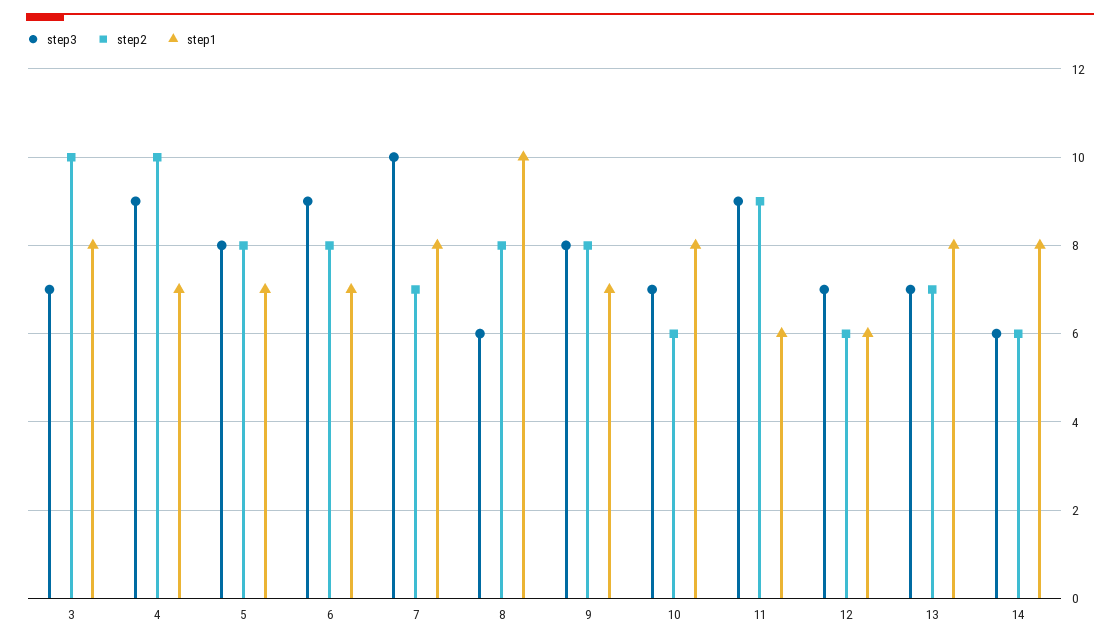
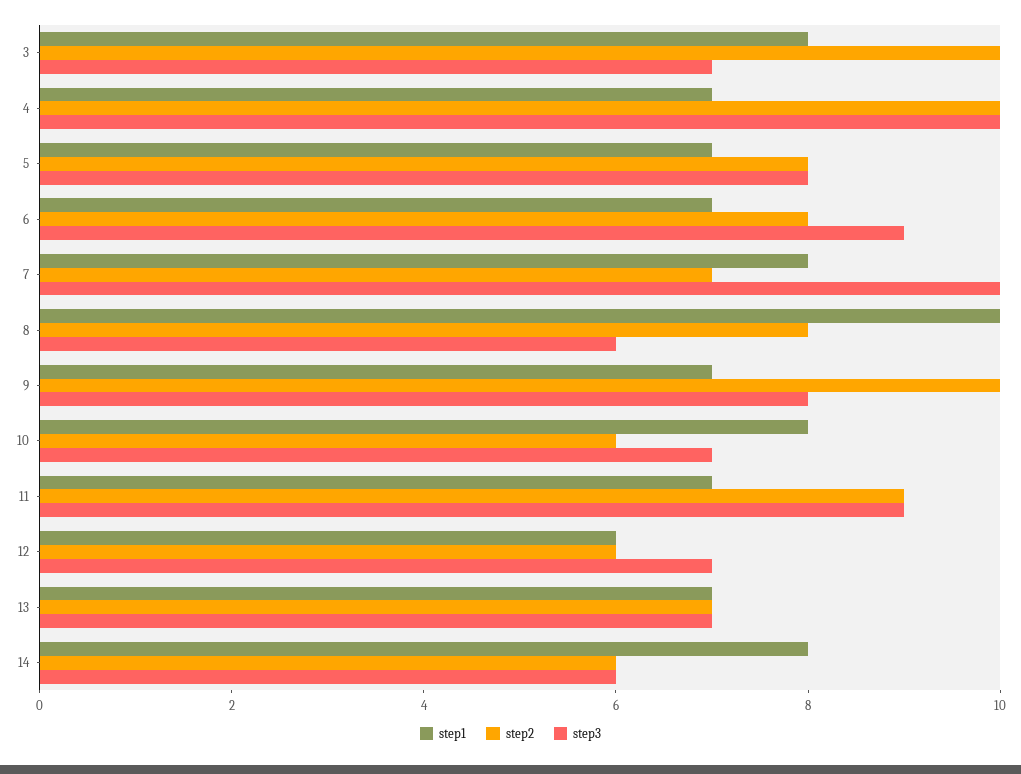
step3, 4: 9 -> 10
step2, 9: 8 -> 10
step1, 11: 6 -> 7
step1, 13: 8 -> 7

